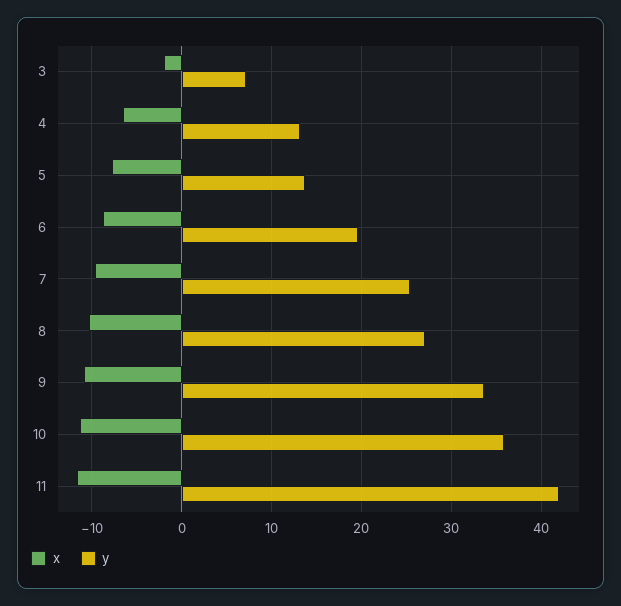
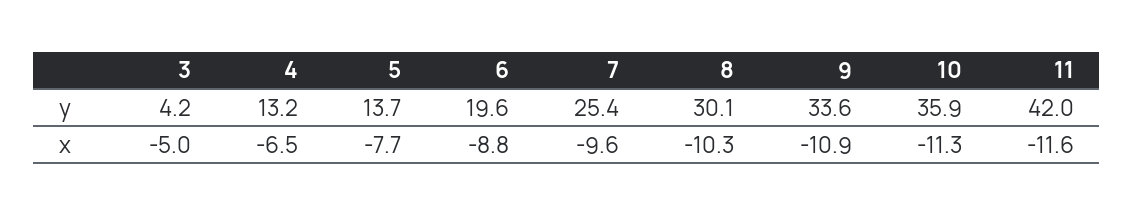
x, 3: -2 -> -5
y, 3: 7 -> 4.2
y, 8: 27 -> 30.1

